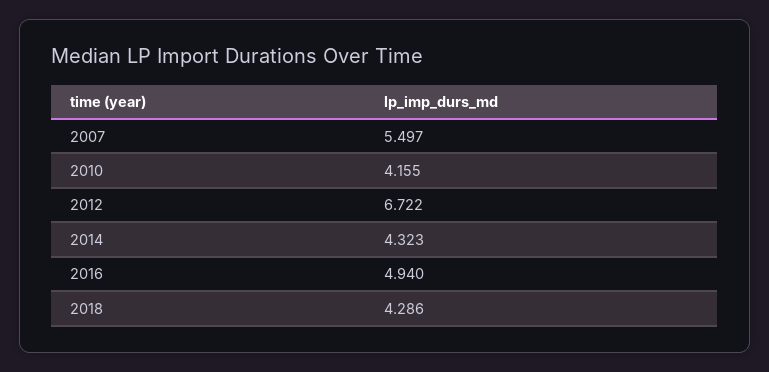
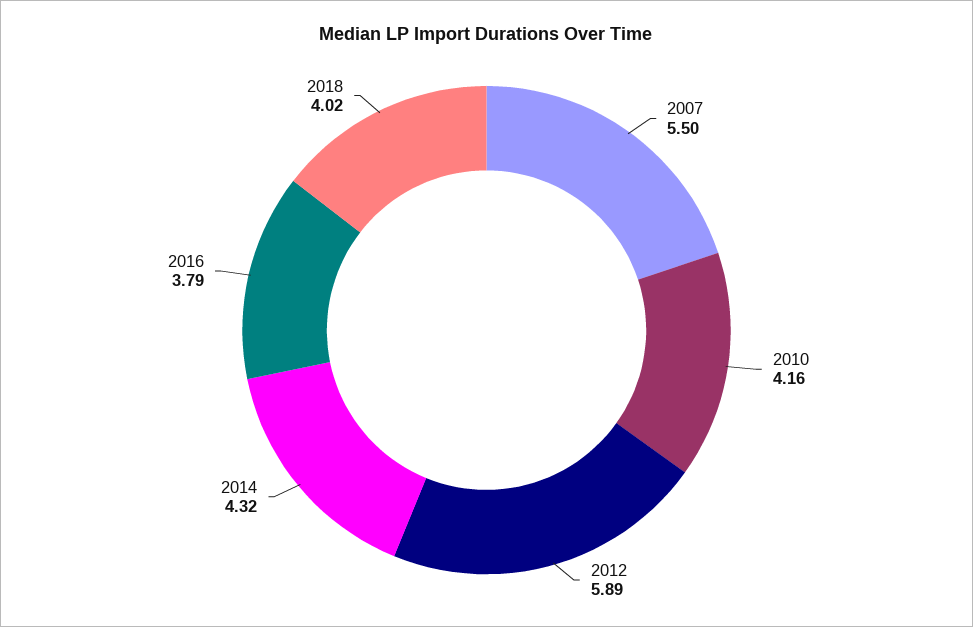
2012: 6.722 -> 5.89
2016: 4.94 -> 3.79
2018: 4.286 -> 4.02

